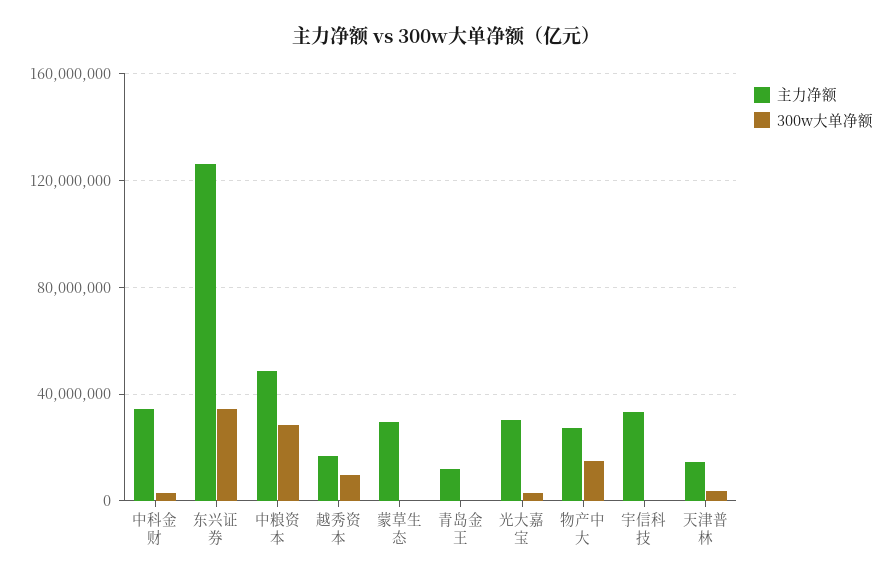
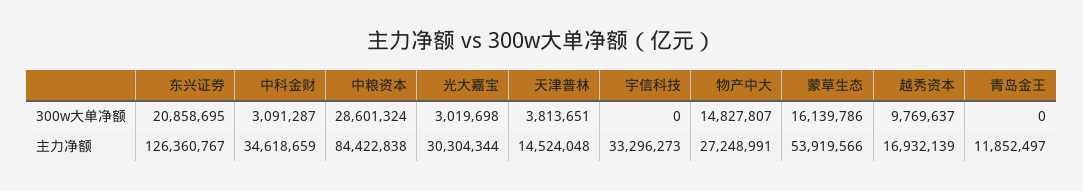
300w大单净额, 东兴证券: 35000000 -> 20858695
主力净额, 中粮资本: 50000000 -> 84422838
主力净额, 蒙草生态: 30000000 -> 53919566
300w大单净额, 蒙草生态: 0 -> 16139786

